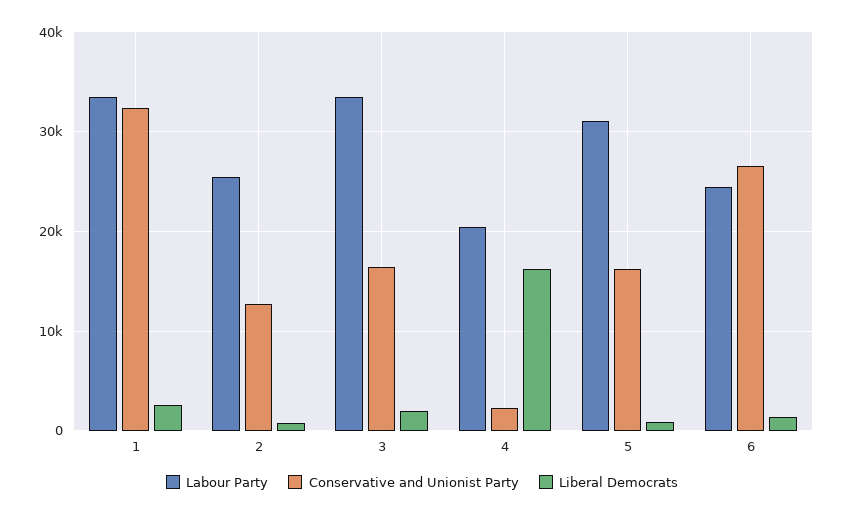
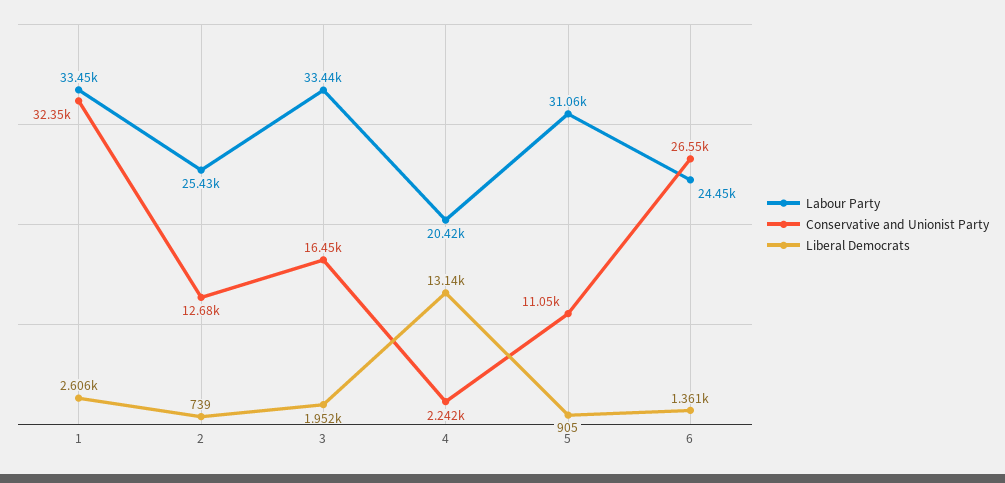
Liberal Democrats, 4: 16000 -> 13140
Conservative and Unionist Party, 5: 16000 -> 11050

